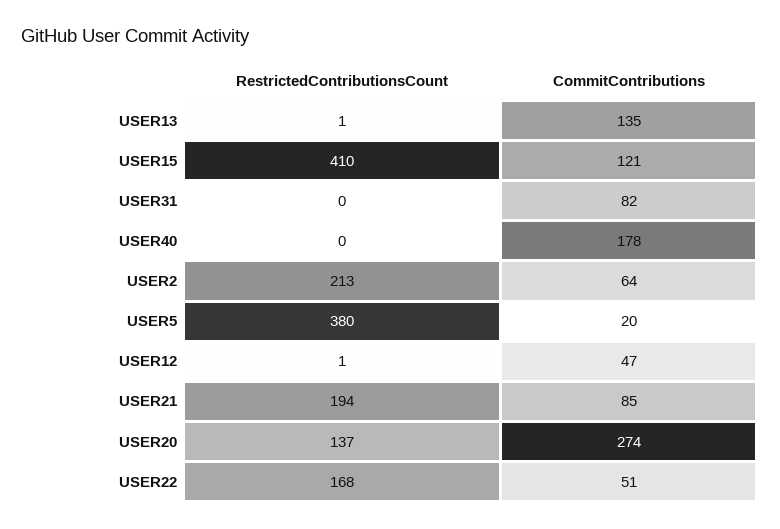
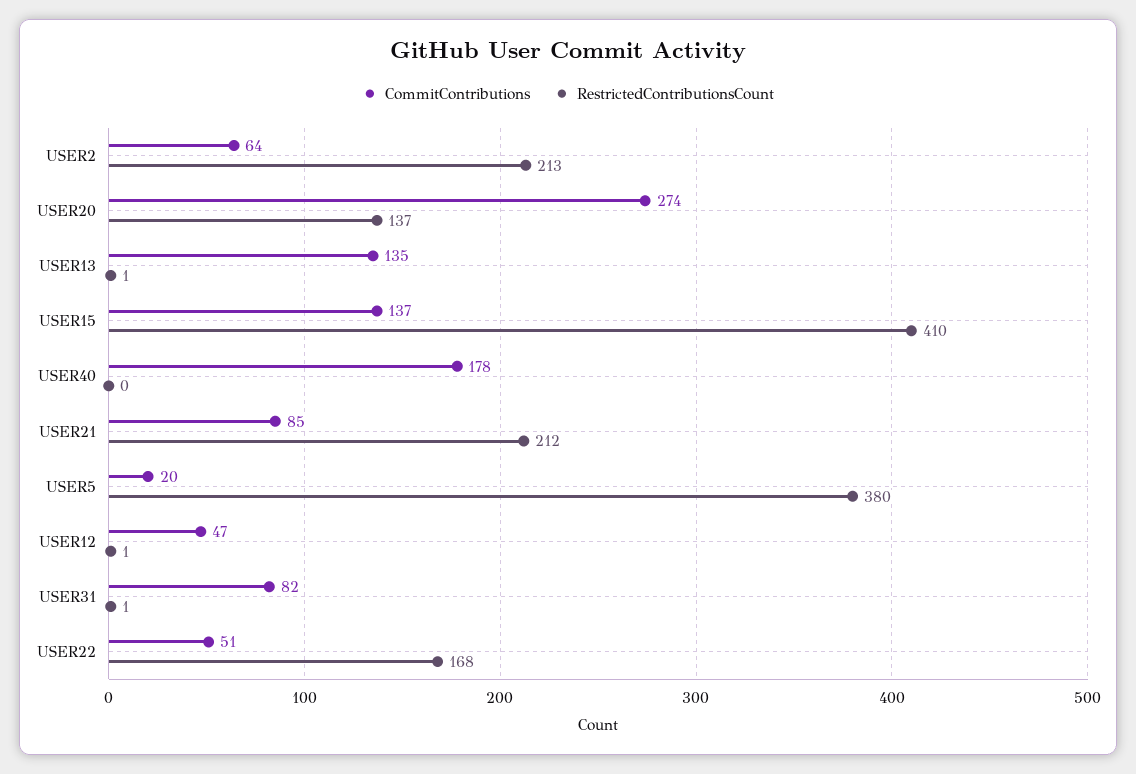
CommitContributions, USER15: 121 -> 137
RestrictedContributionsCount, USER31: 0 -> 1
RestrictedContributionsCount, USER21: 194 -> 212

